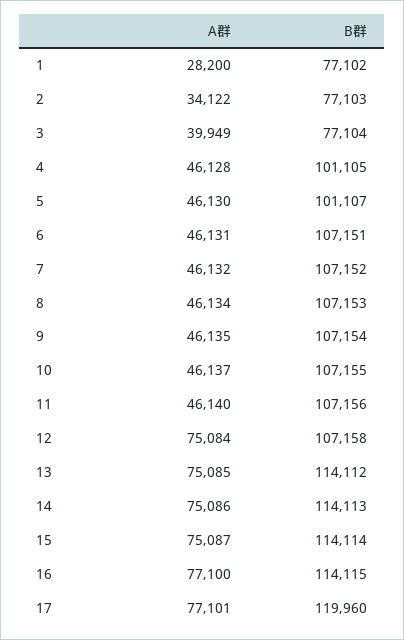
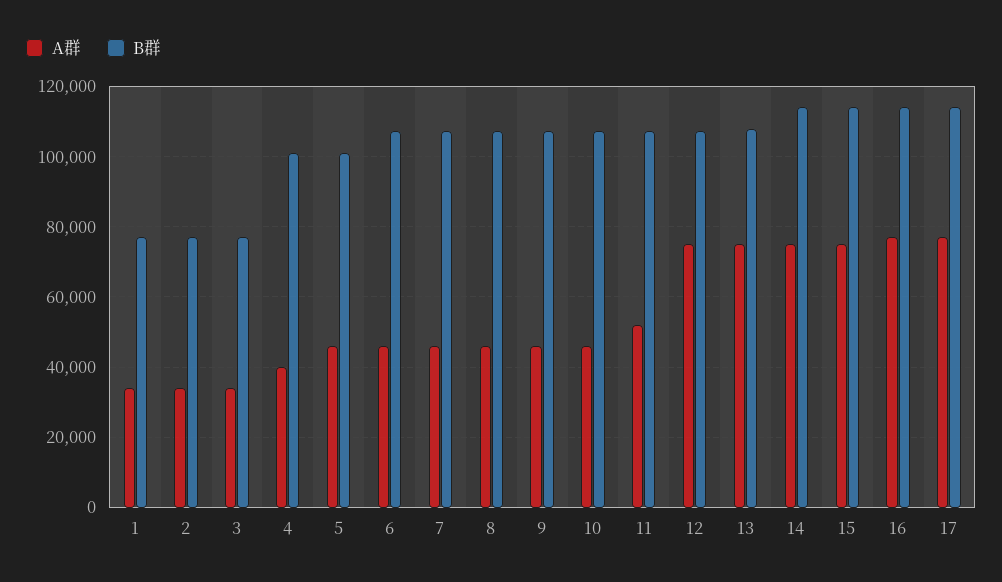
A群, 1: 28200 -> 34000
A群, 3: 39949 -> 34000
A群, 4: 46128 -> 40000
A群, 11: 46140 -> 52000
B群, 13: 114112 -> 108000
B群, 17: 119960 -> 114000

